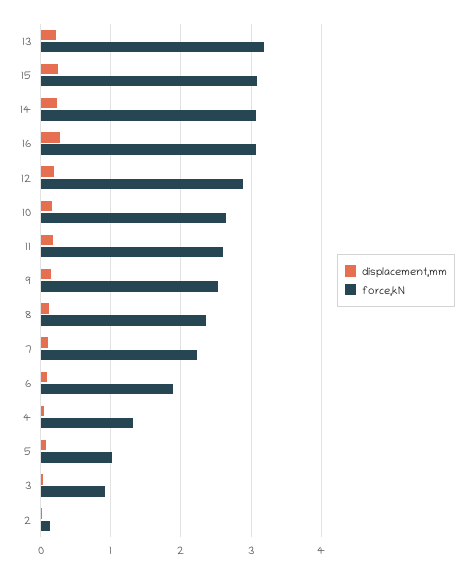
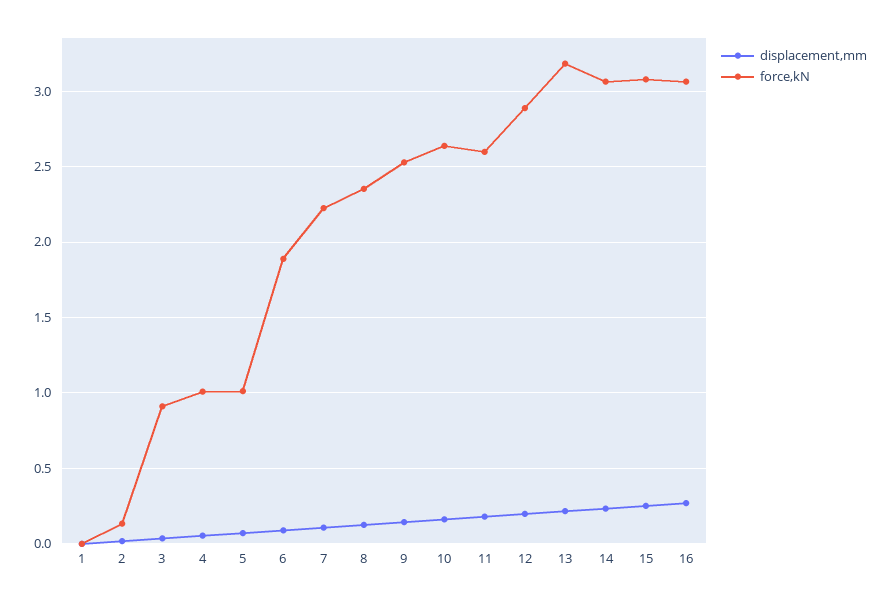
force,kN, 4: 1.3 -> 1
displacement,mm, 1: none -> 0
force,kN, 1: none -> 0

